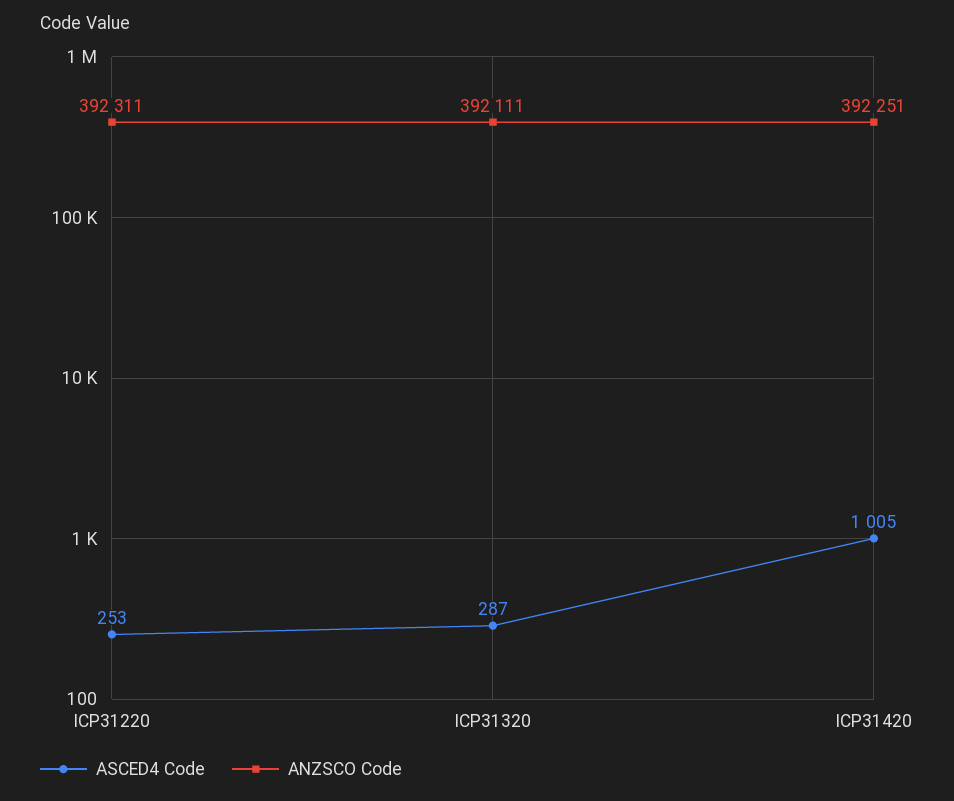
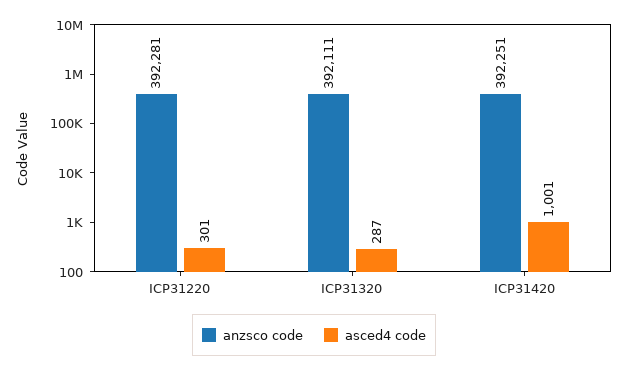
ASCED4 Code, ICP31220: 253 -> 301
ANZSCO Code, ICP31220: 392311 -> 392281
ASCED4 Code, ICP31420: 1005 -> 1001

